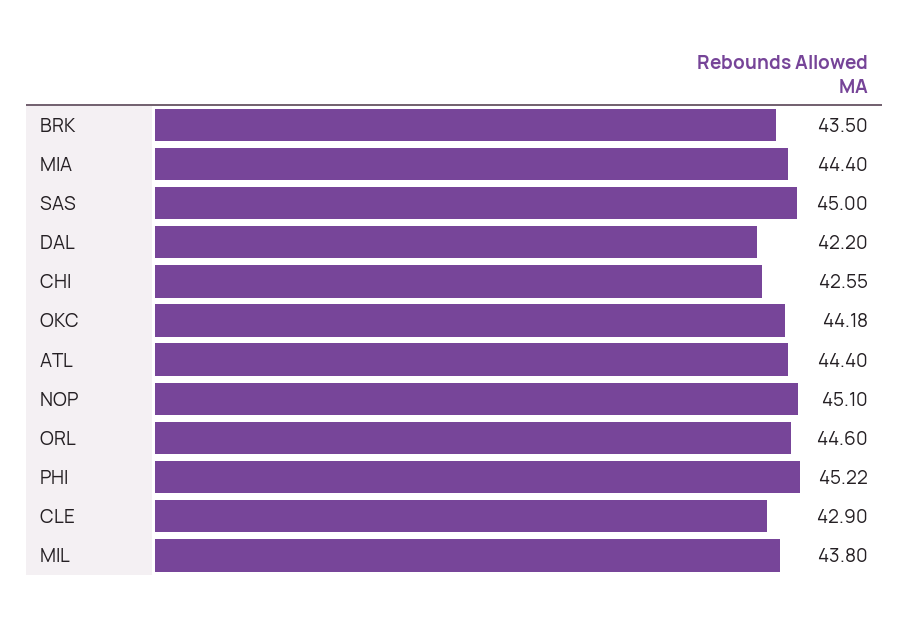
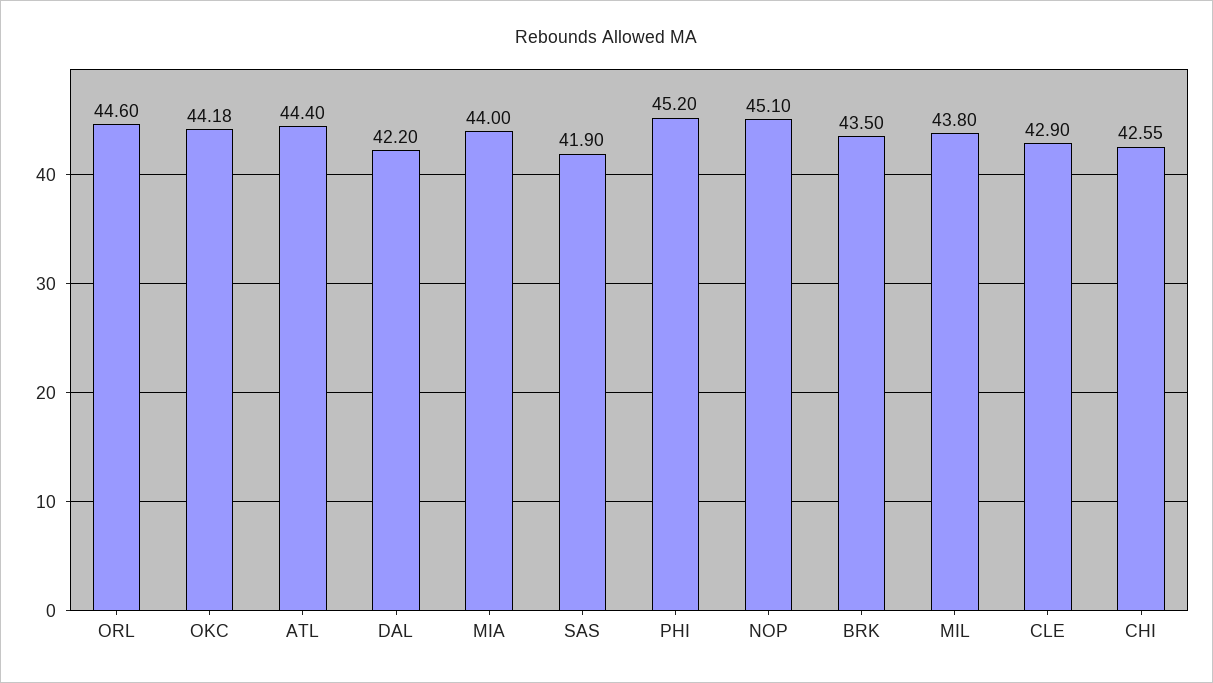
MIA: 44.4 -> 44
SAS: 45 -> 41.9
PHI: 45.22 -> 45.2

